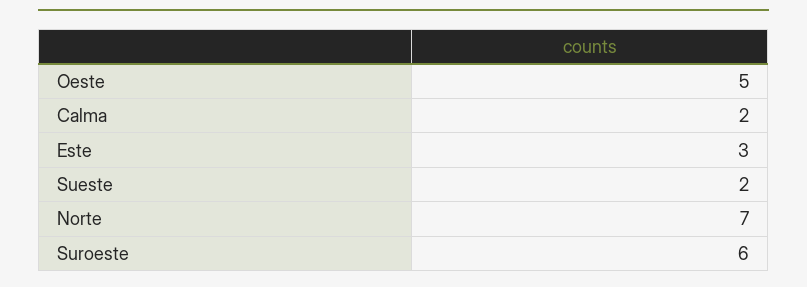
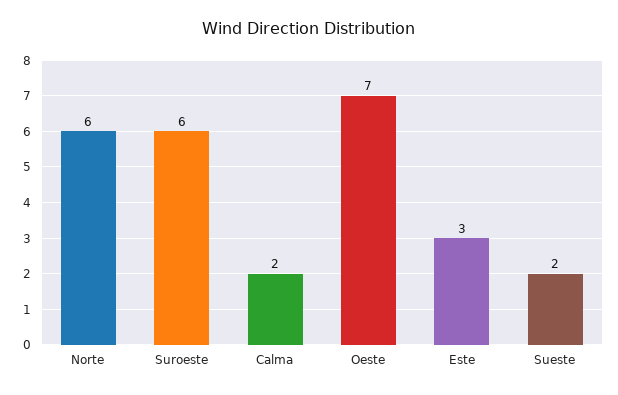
Oeste: 5 -> 7
Norte: 7 -> 6

